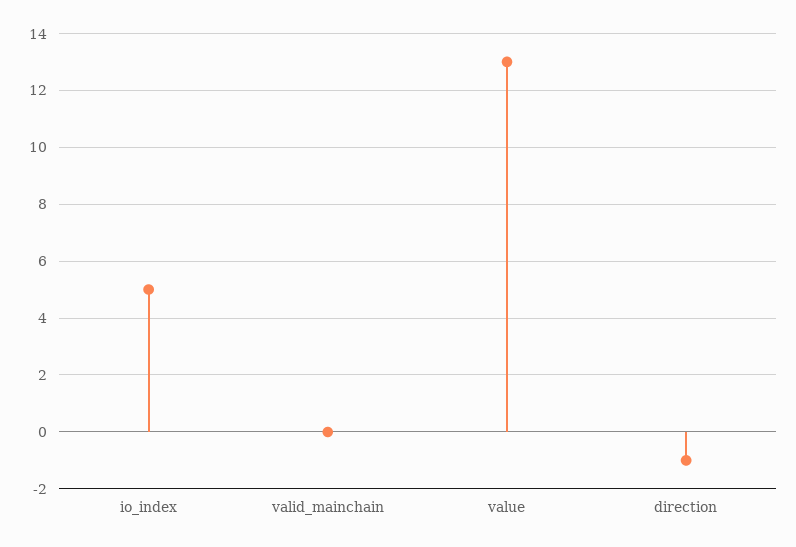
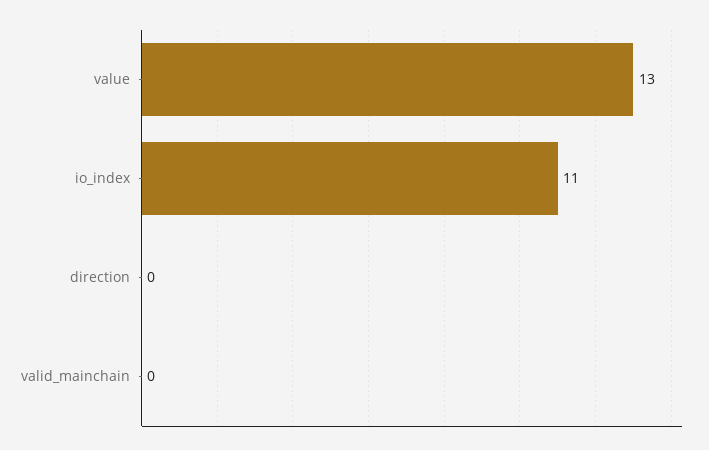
io_index: 5 -> 11
direction: -1 -> 0

